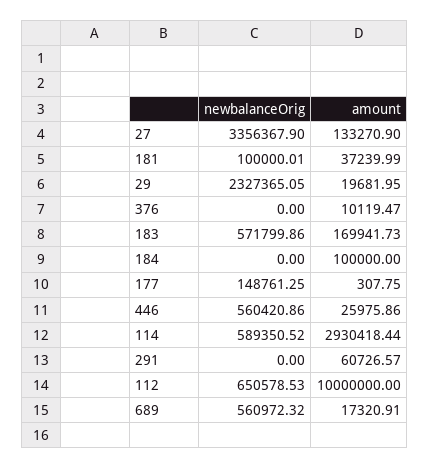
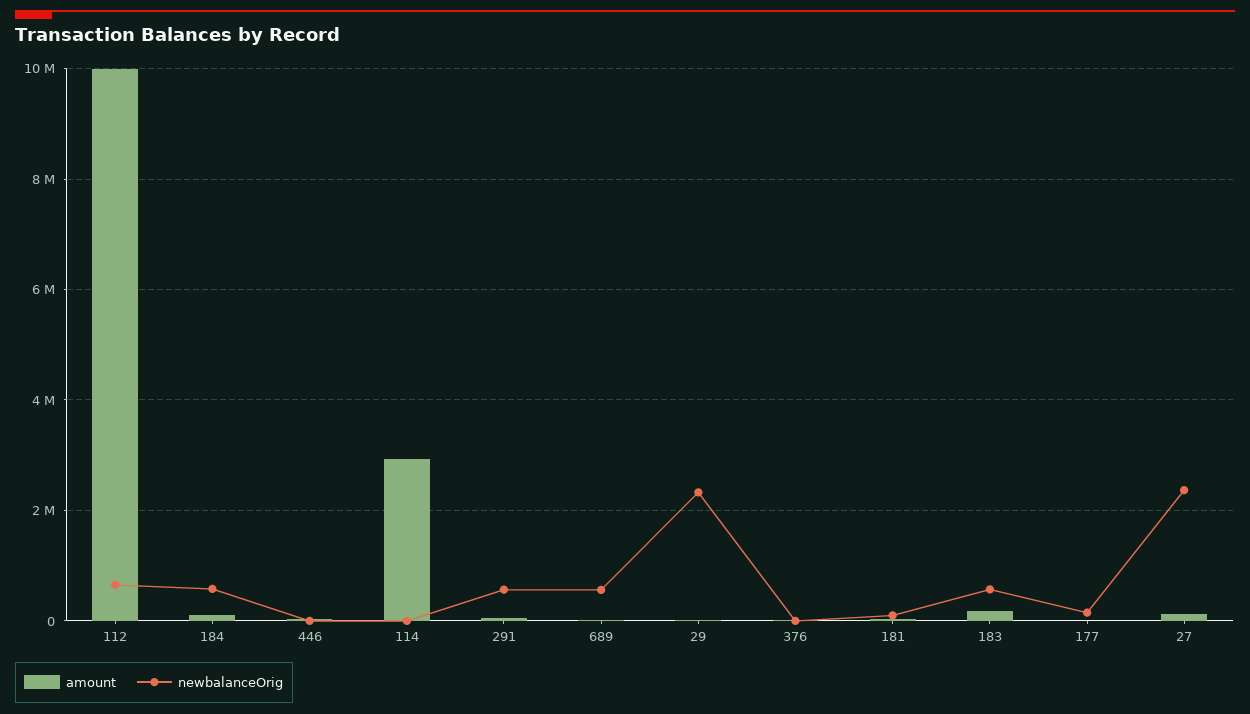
newbalanceOrig, 27: 3356367.9 -> 2400000
newbalanceOrig, 184: 0 -> 600000
newbalanceOrig, 446: 560420.86 -> 0
newbalanceOrig, 114: 589350.52 -> 0
newbalanceOrig, 291: 0 -> 600000

